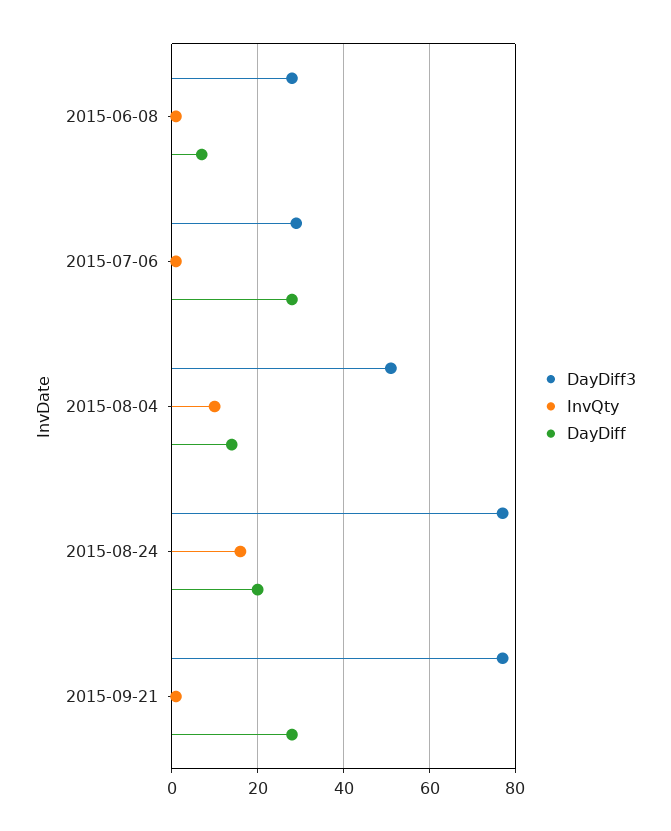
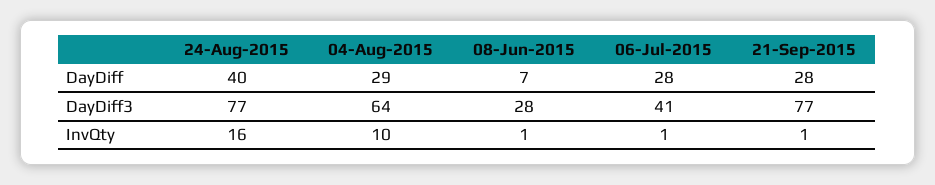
DayDiff3, 2015-07-06: 30 -> 41
DayDiff3, 2015-08-04: 50 -> 64
DayDiff, 2015-08-04: 15 -> 29
DayDiff, 2015-08-24: 20 -> 40

